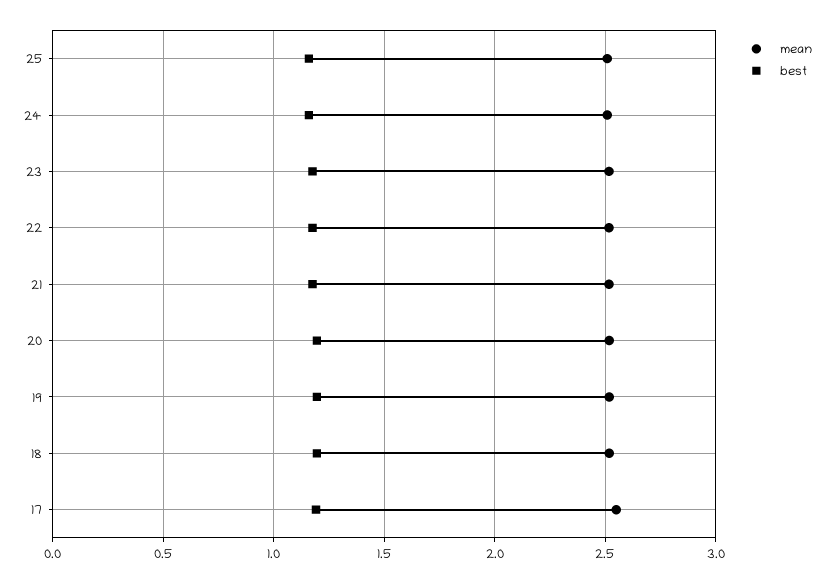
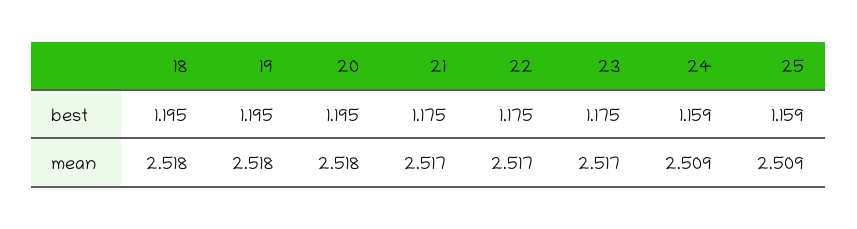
mean, 17: 2.55 -> none
best, 17: 1.2 -> none

